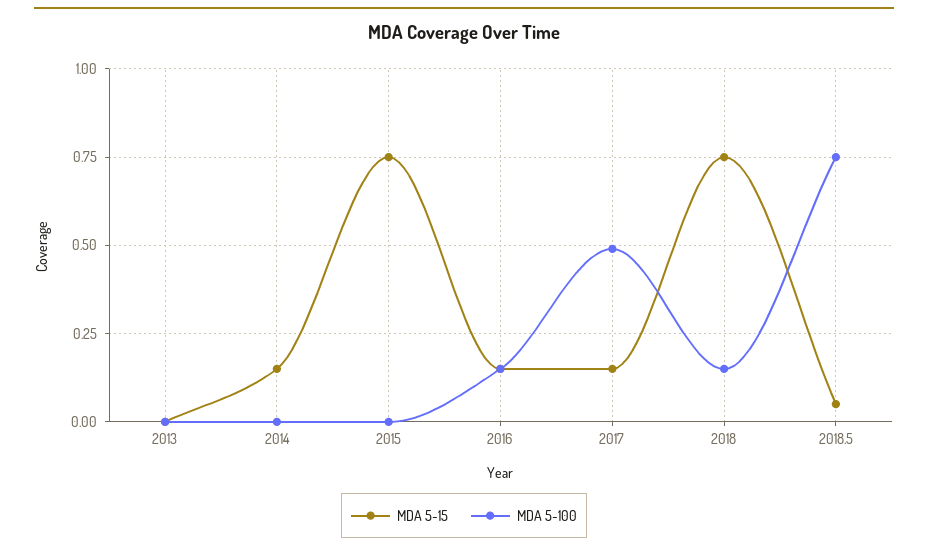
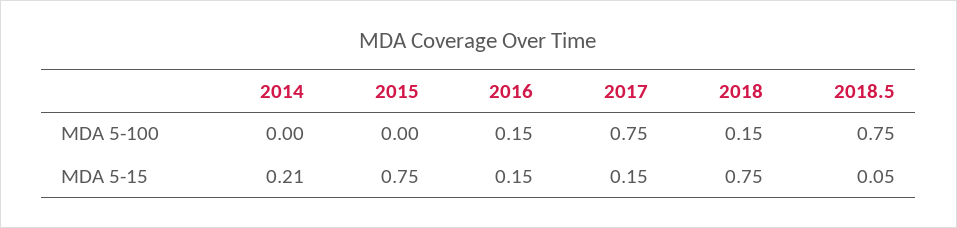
MDA 5-15, 2013: 0 -> none
MDA 5-100, 2013: 0 -> none
MDA 5-15, 2014: 0.15 -> 0.21
MDA 5-100, 2017: 0.5 -> 0.75

